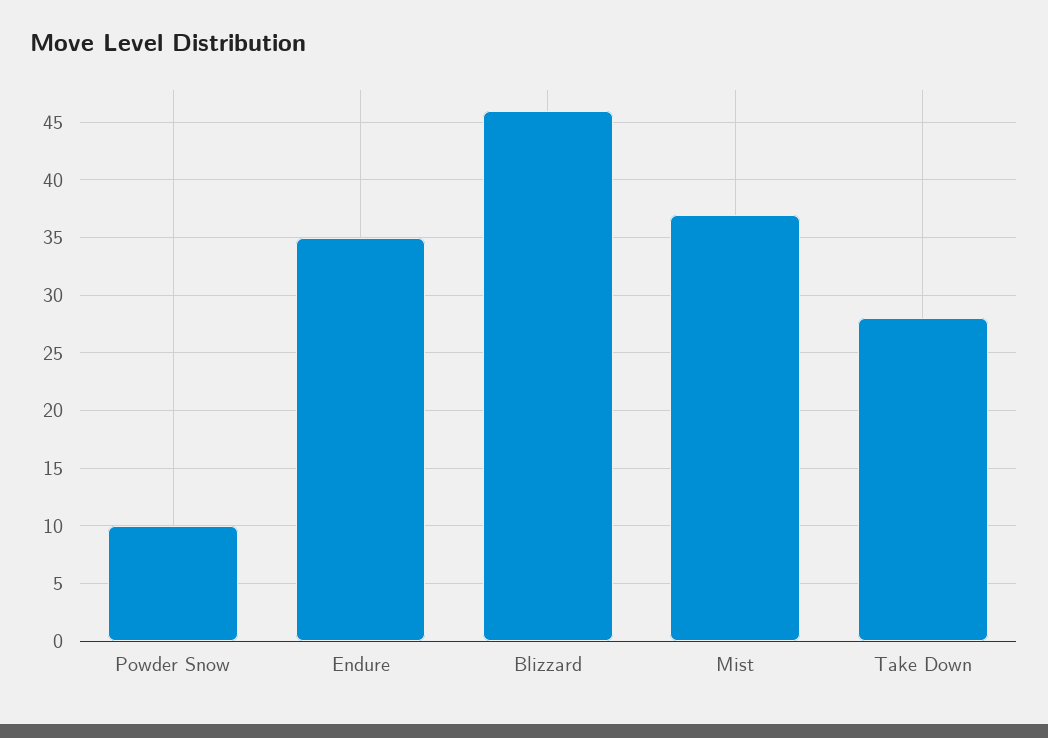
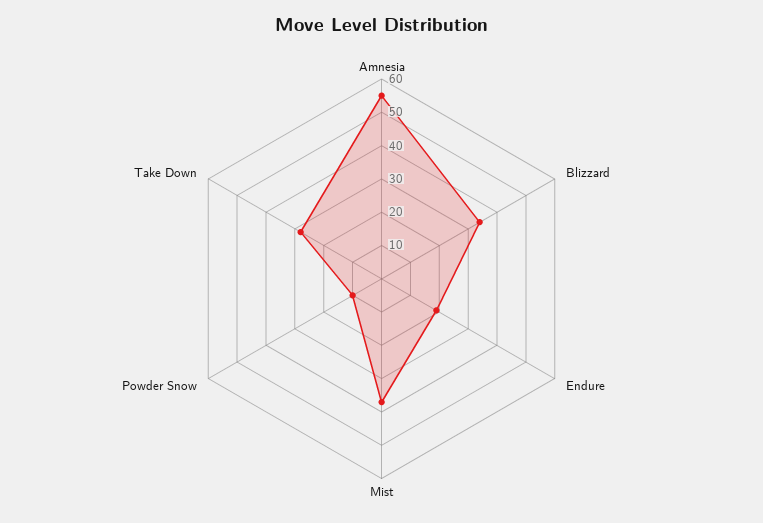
Endure: 35 -> 20
Blizzard: 46 -> 35
Amnesia: none -> 55

